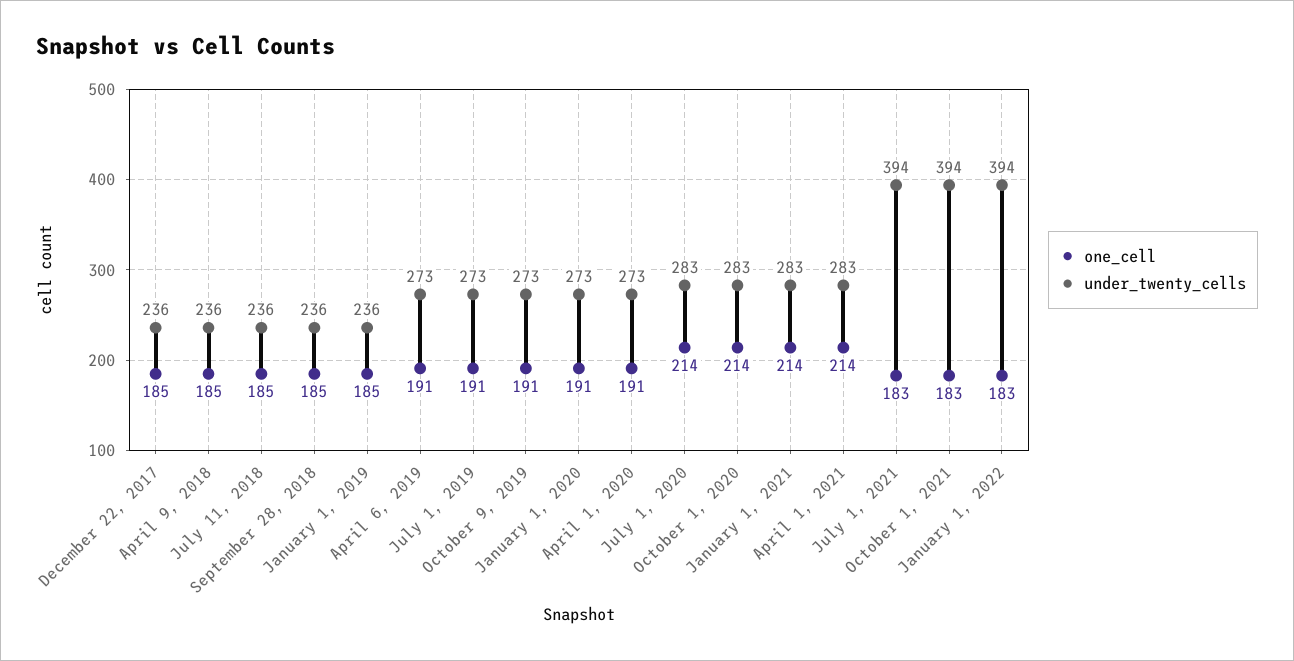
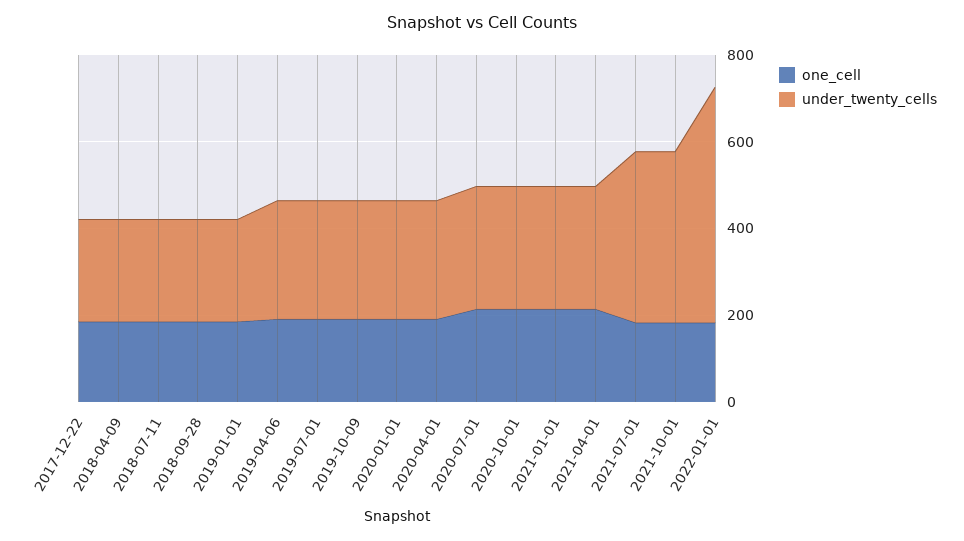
under_twenty_cells, January 1, 2022: 394 -> 550

